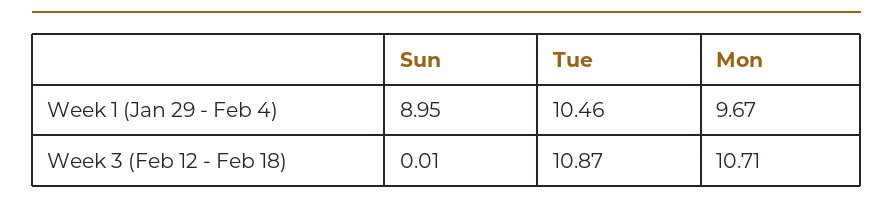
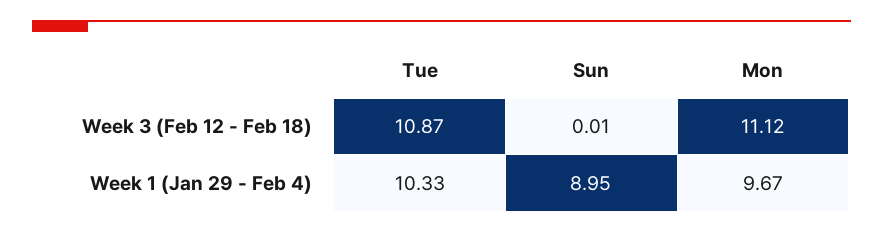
Tue, Week 1 (Jan 29 - Feb 4): 10.46 -> 10.33
Mon, Week 3 (Feb 12 - Feb 18): 10.71 -> 11.12

